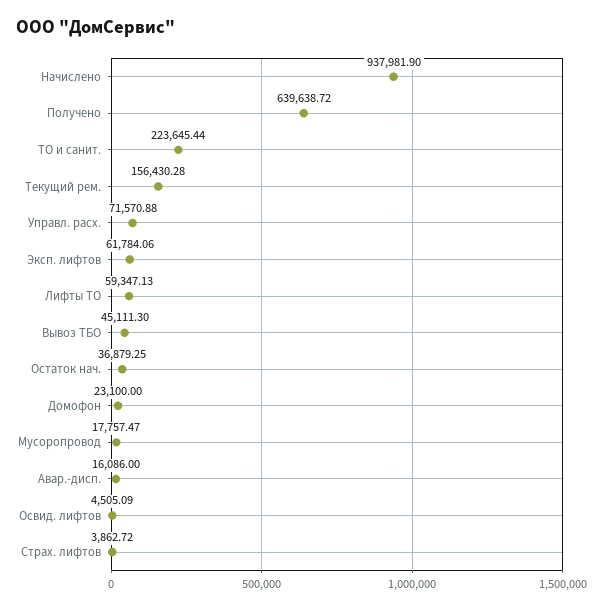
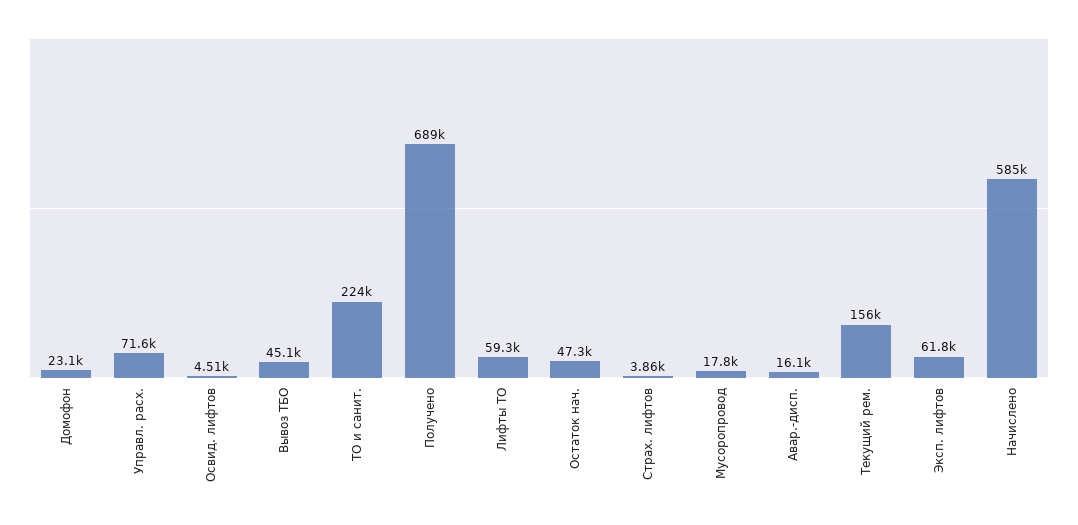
Начислено: 937981.9 -> 585000
Получено: 639638.72 -> 689000
Остаток нач.: 36879.25 -> 47300

